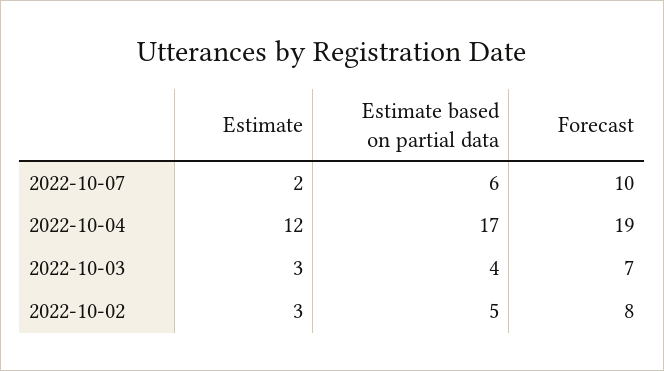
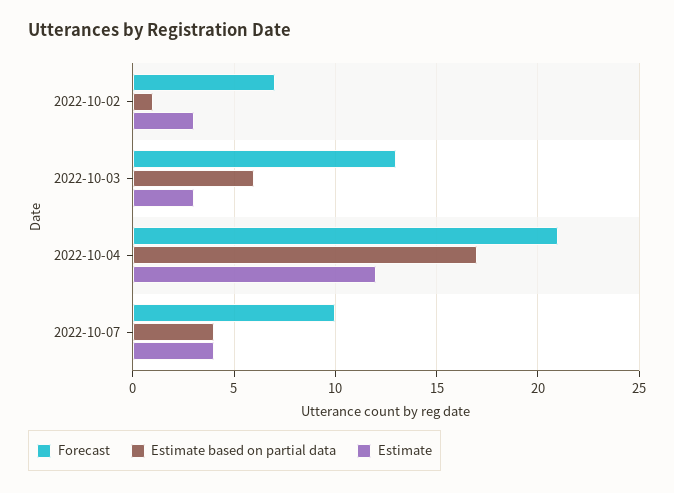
Estimate, 2022-10-07: 2 -> 4
Estimate based on partial data, 2022-10-07: 6 -> 4
Forecast, 2022-10-04: 19 -> 21
Estimate based on partial data, 2022-10-03: 4 -> 6
Forecast, 2022-10-03: 7 -> 13
Estimate based on partial data, 2022-10-02: 5 -> 1
Forecast, 2022-10-02: 8 -> 7

